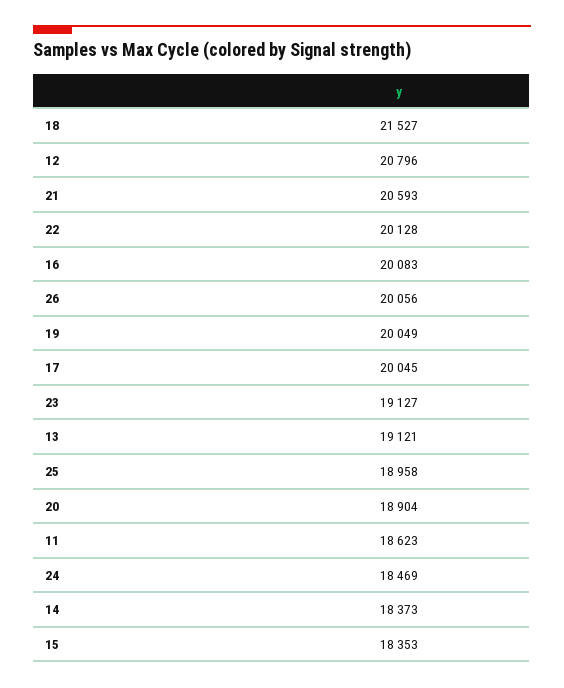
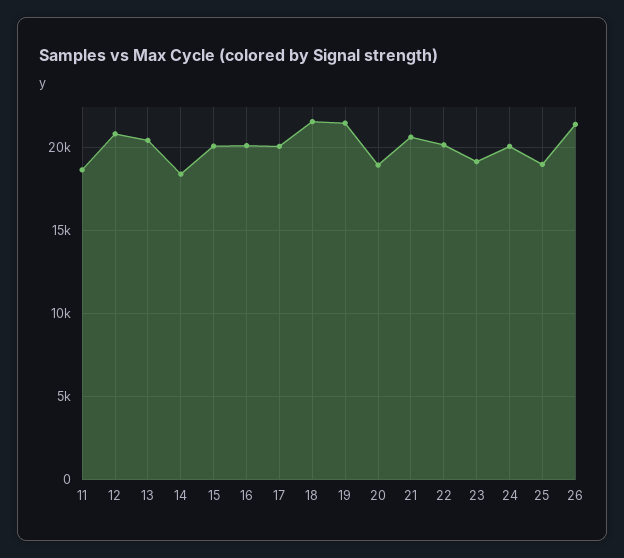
26: 20056 -> 21500
19: 20049 -> 21500
13: 19121 -> 20500
24: 18469 -> 20000
15: 18353 -> 20000

